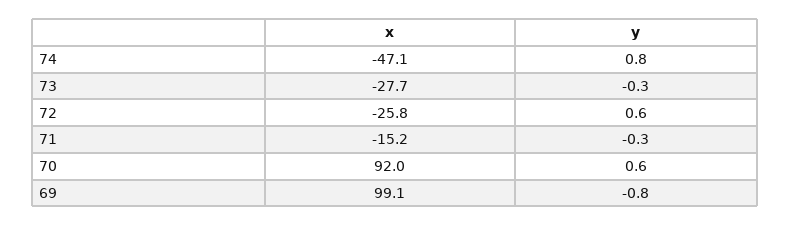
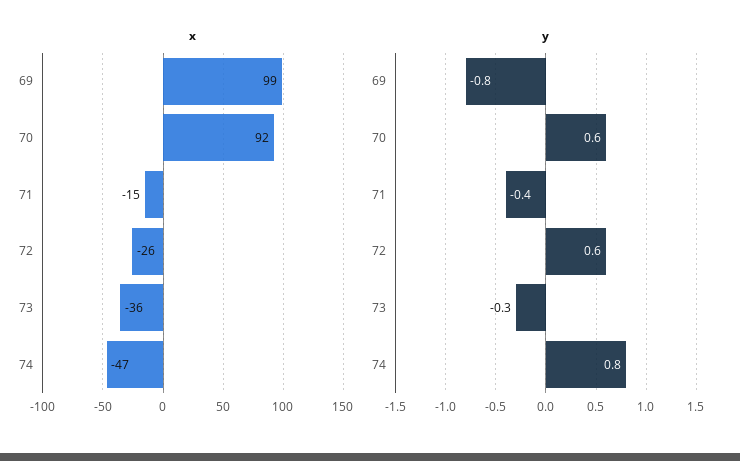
x, 73: -27.7 -> -36
y, 71: -0.3 -> -0.4

